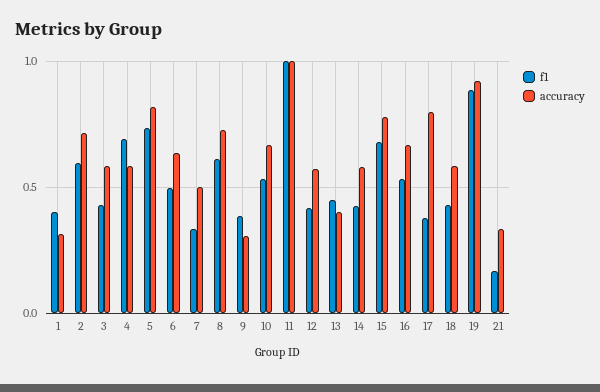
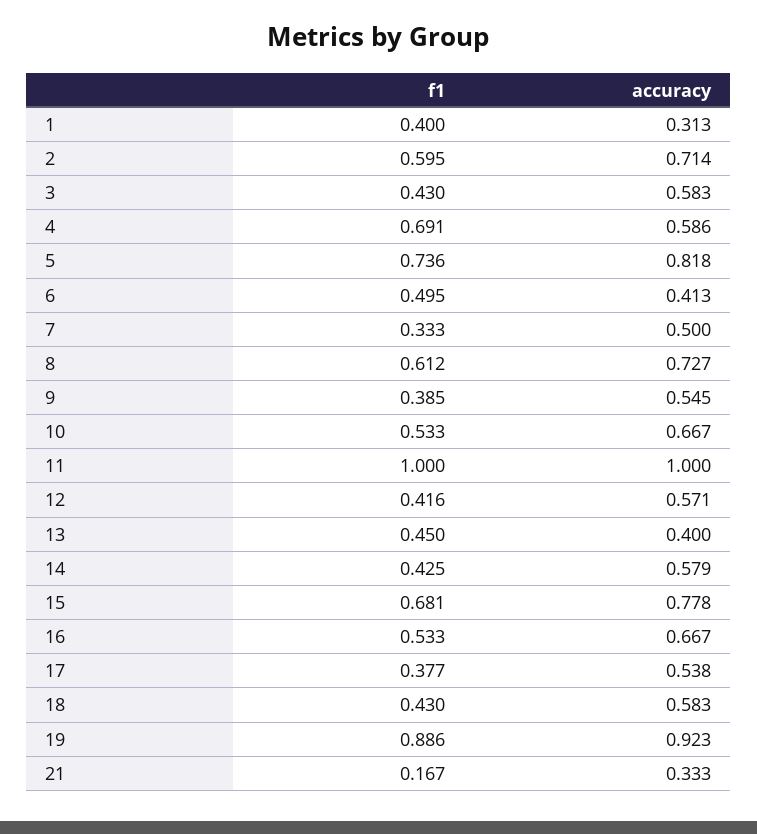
accuracy, 6: 0.65 -> 0.413
accuracy, 9: 0.3 -> 0.545
accuracy, 17: 0.8 -> 0.538

